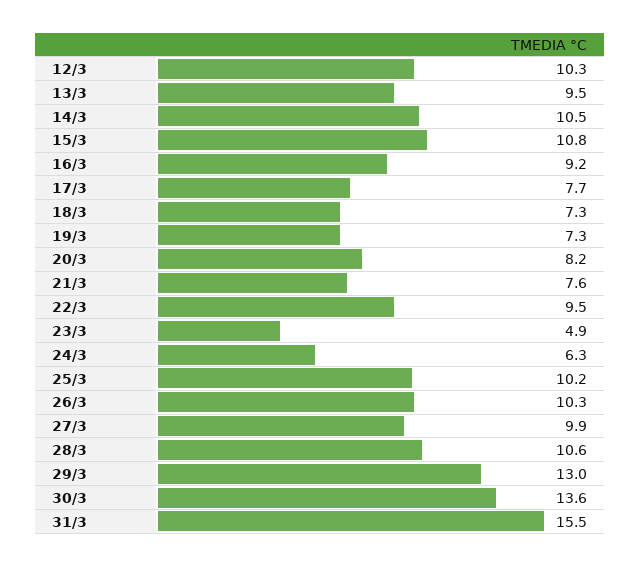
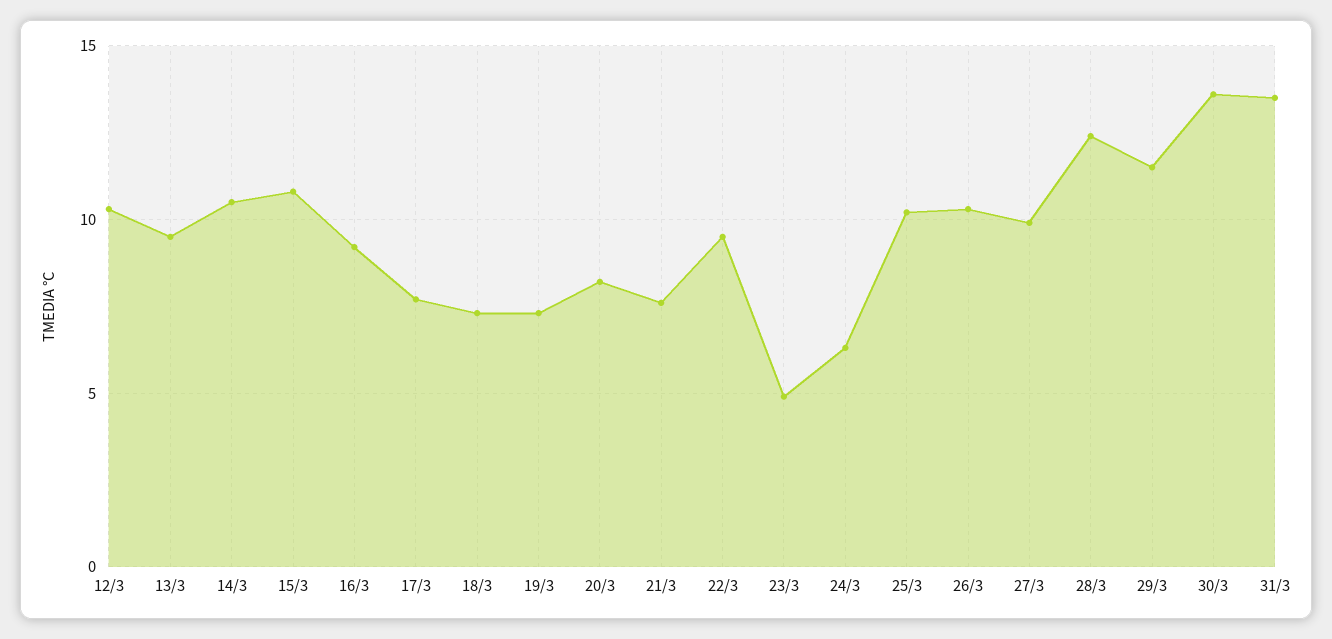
28/3: 10.6 -> 12.5
29/3: 13 -> 11.5
31/3: 15.5 -> 13.5

